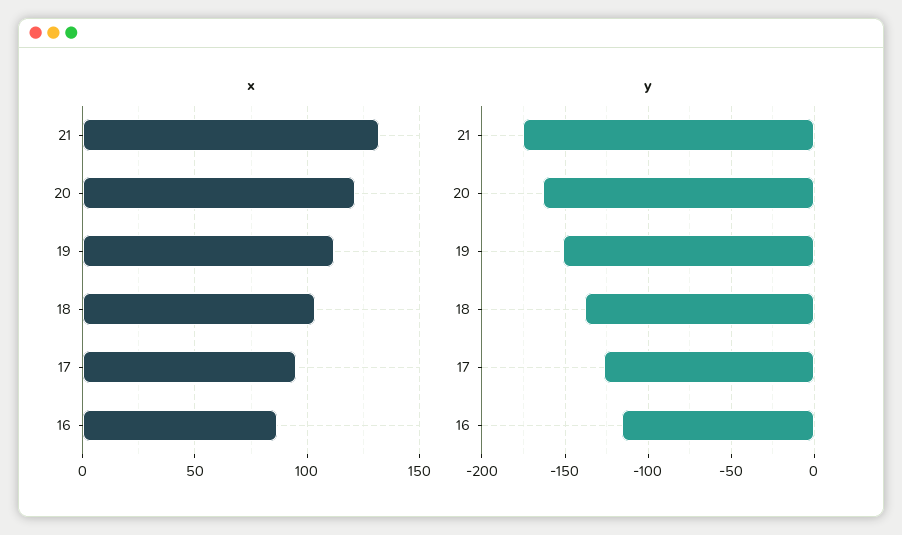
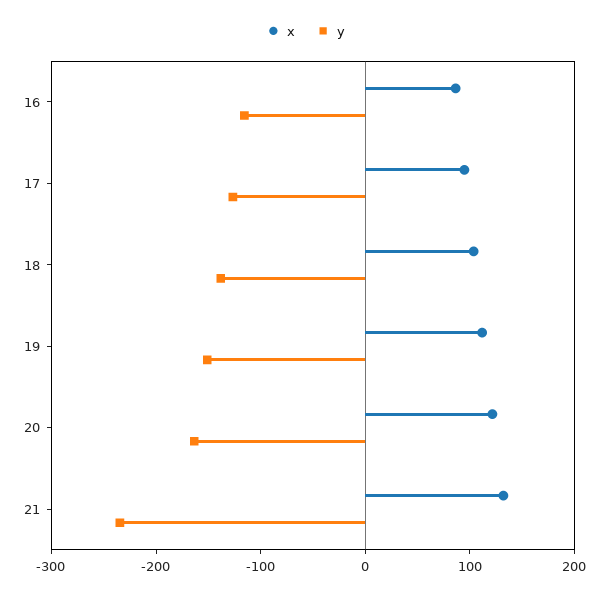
y, 21: -175 -> -240

